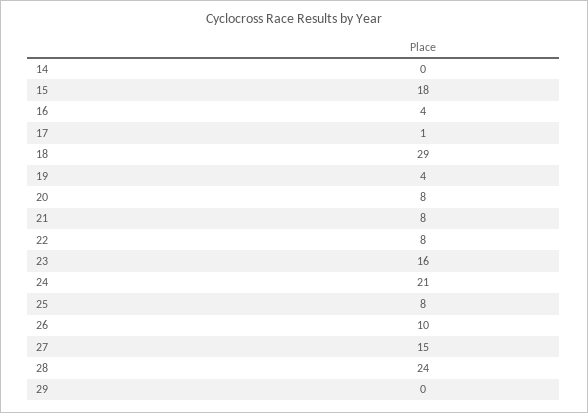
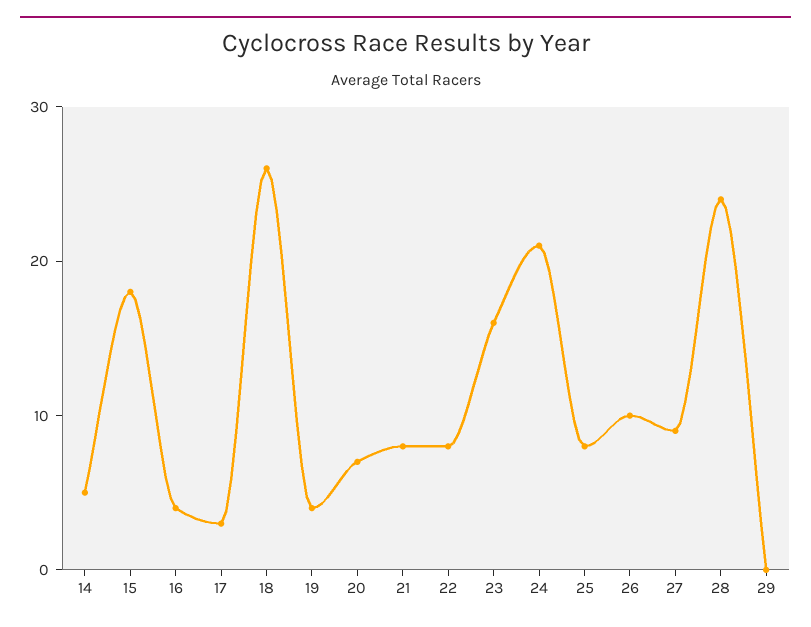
14: 0 -> 5
17: 1 -> 3
18: 29 -> 26
20: 8 -> 7
27: 15 -> 9

